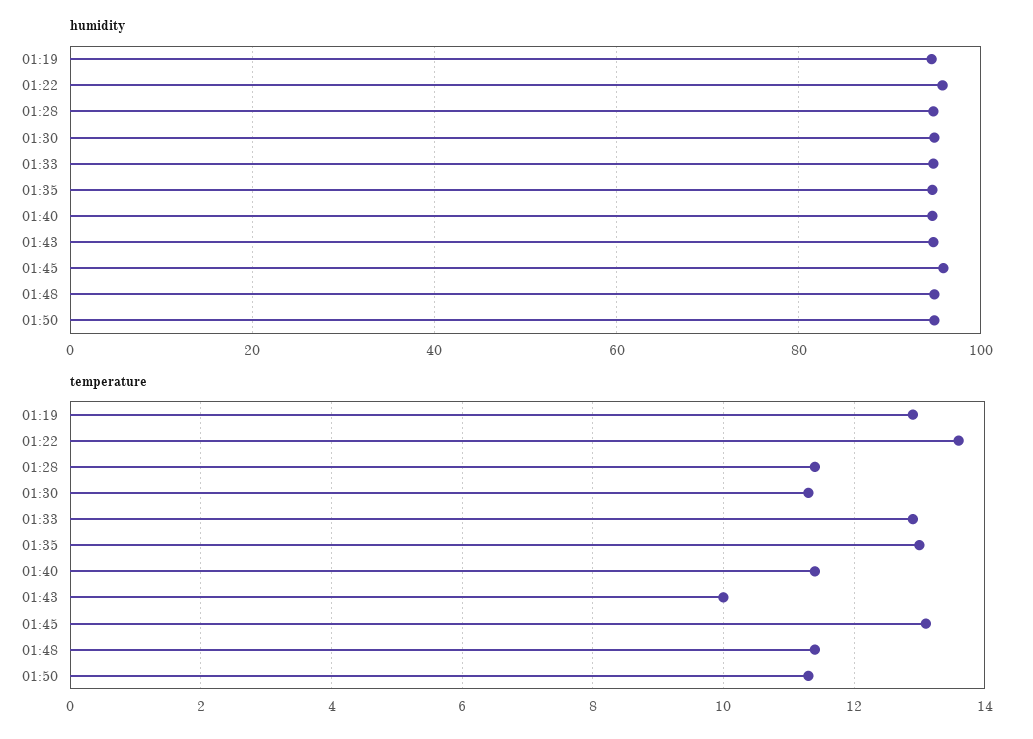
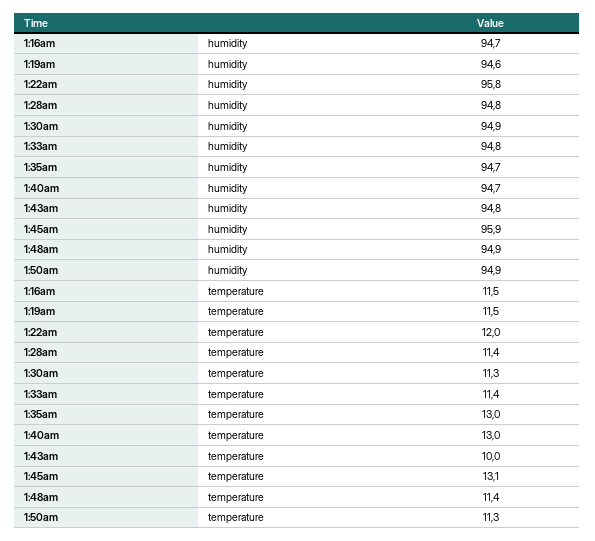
temperature, 01:19: 13 -> 11.5
temperature, 01:22: 13.5 -> 12
temperature, 01:33: 13 -> 11.4
temperature, 01:40: 11.5 -> 13
humidity, 1:16am: none -> 94.7
temperature, 1:16am: none -> 11.5

